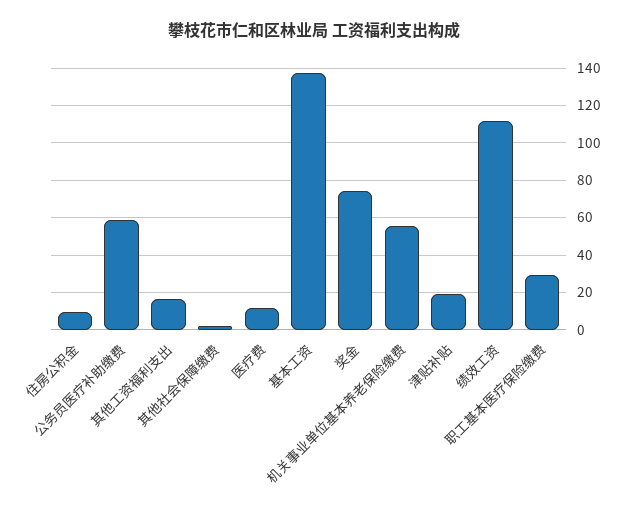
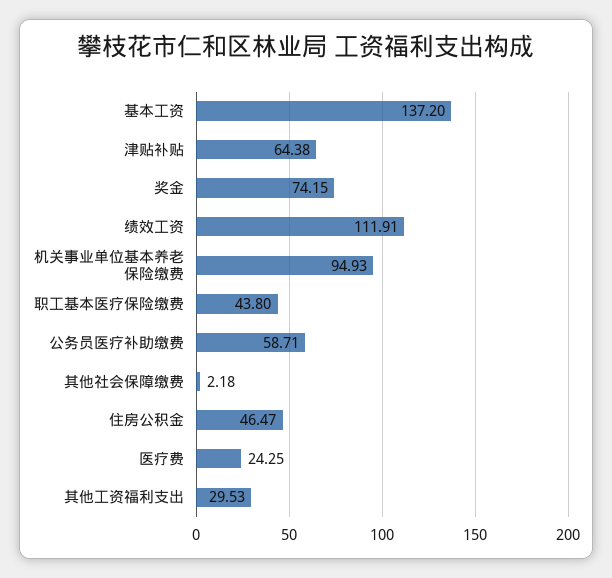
住房公积金: 10 -> 46.47
其他工资福利支出: 15 -> 29.53
医疗费: 10 -> 24.25
机关事业单位基本养老保险缴费: 55 -> 94.93
津贴补贴: 20 -> 64.38
职工基本医疗保险缴费: 30 -> 43.8

